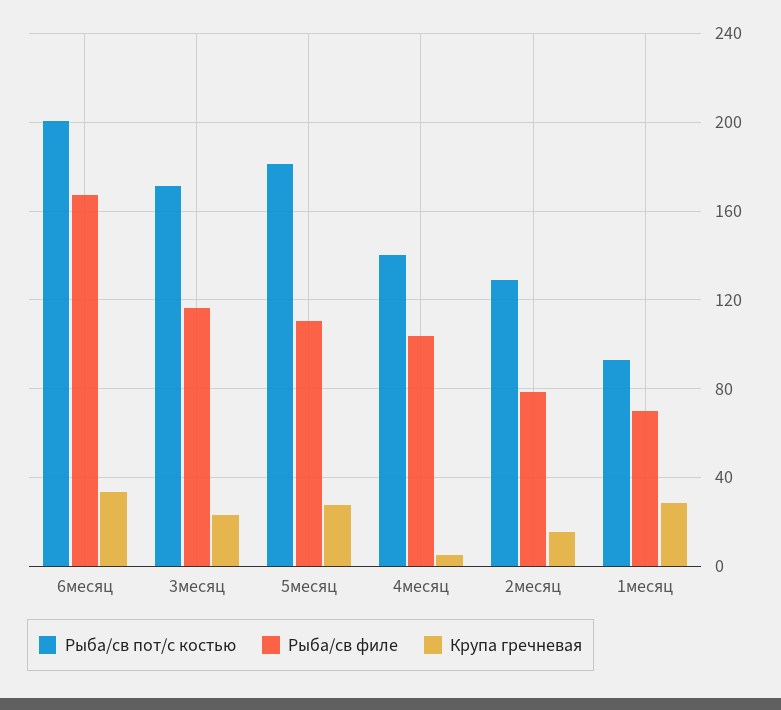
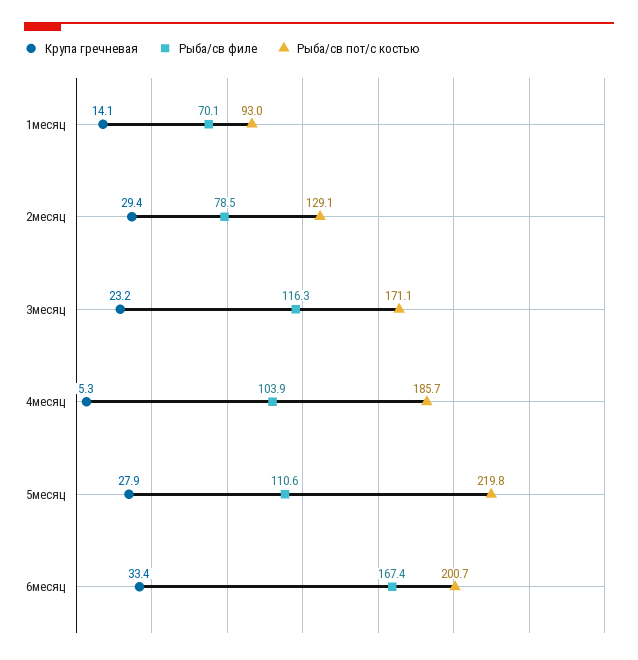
Рыба/св пот/с костью, 5месяц: 180 -> 219.8
Рыба/св пот/с костью, 4месяц: 140 -> 185.7
Крупа гречневая, 2месяц: 15 -> 29.4
Крупа гречневая, 1месяц: 30 -> 14.1

